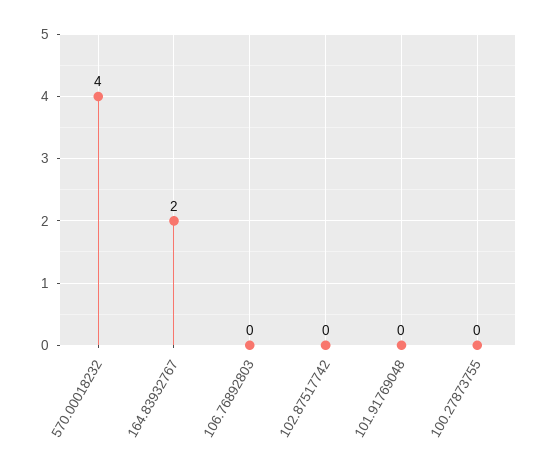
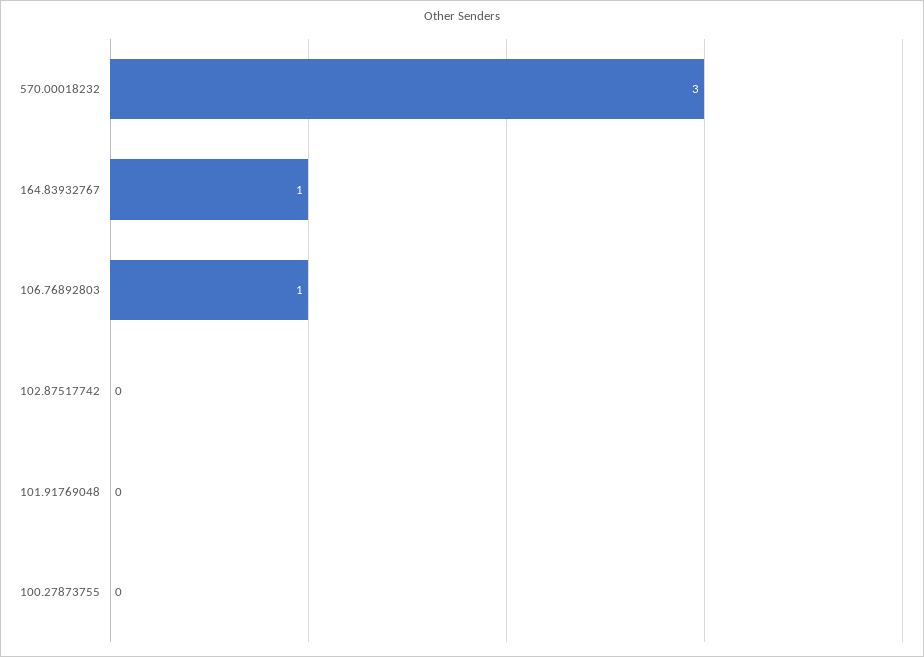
570.00018232: 4 -> 3
164.83932767: 2 -> 1
106.76892803: 0 -> 1

